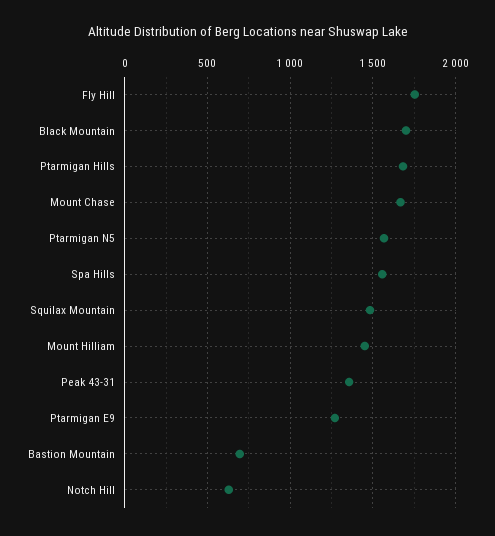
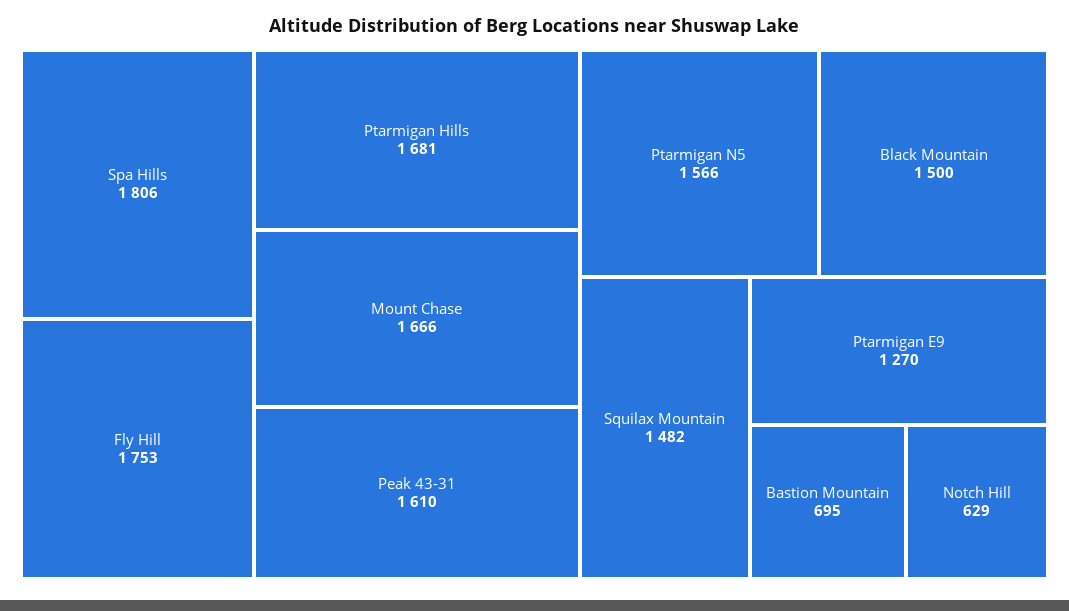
Black Mountain: 1700 -> 1500
Spa Hills: 1550 -> 1806
Mount Hilliam: 1450 -> none
Peak 43-31: 1350 -> 1610

